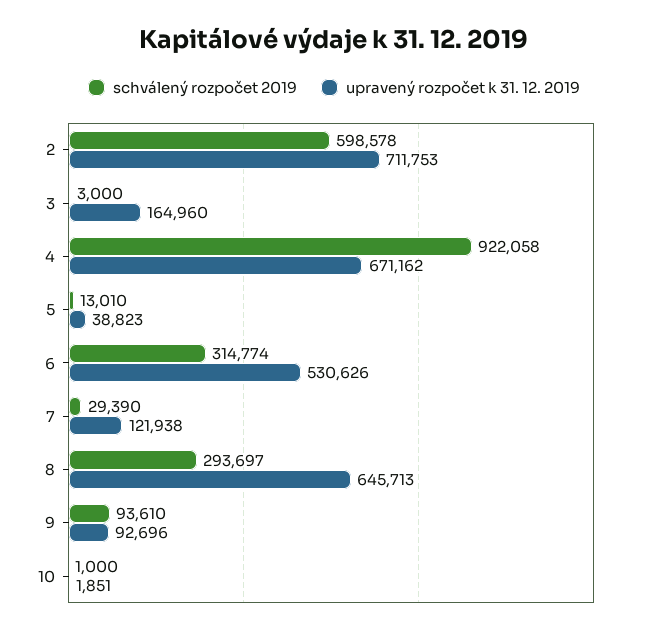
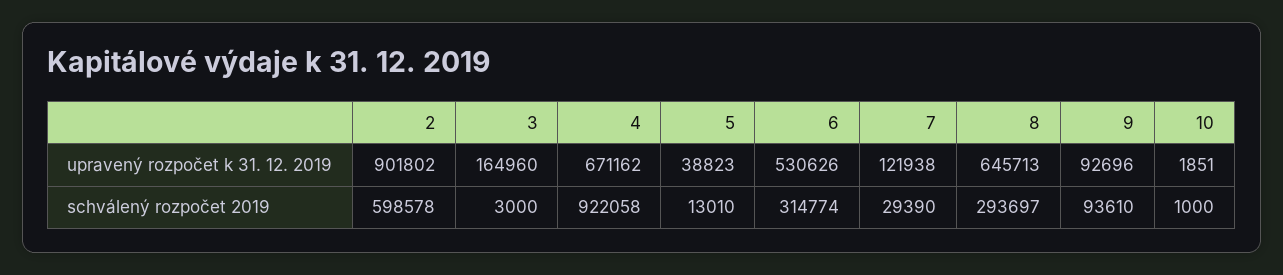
upravený rozpočet k 31. 12. 2019, 2: 711753 -> 901802

